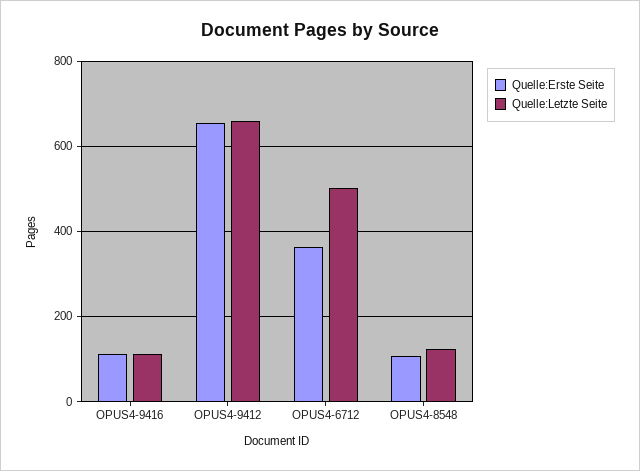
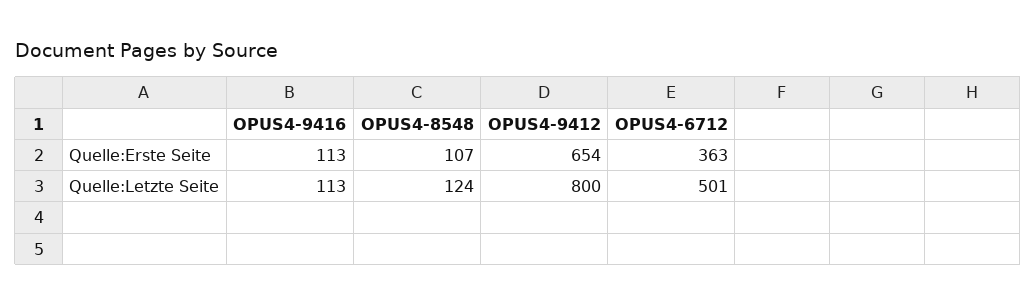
Quelle:Letzte Seite, OPUS4-9412: 660 -> 800

